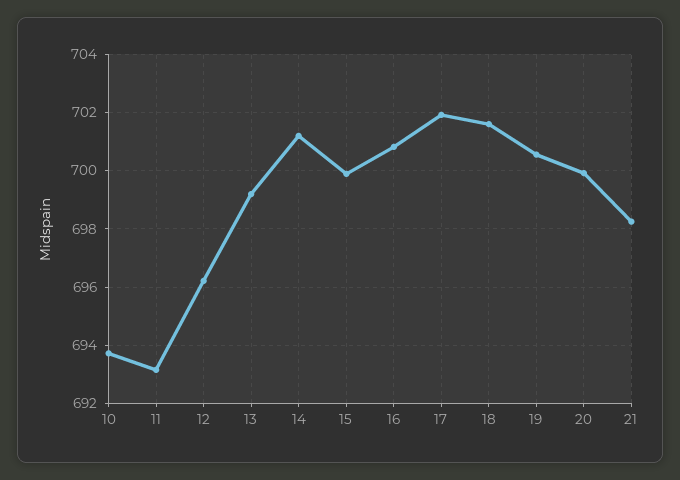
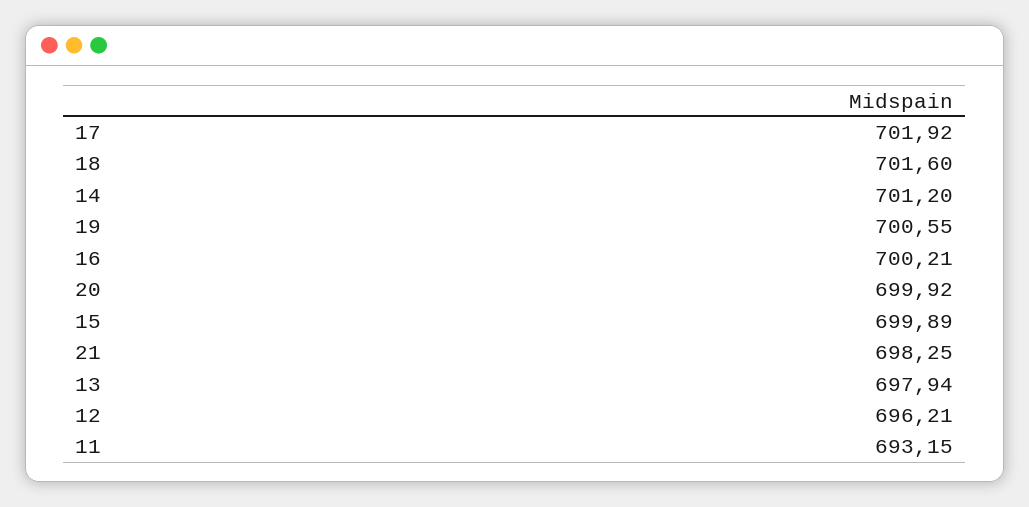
10: 693.75 -> none
13: 699.25 -> 697.94
16: 700.75 -> 700.21

